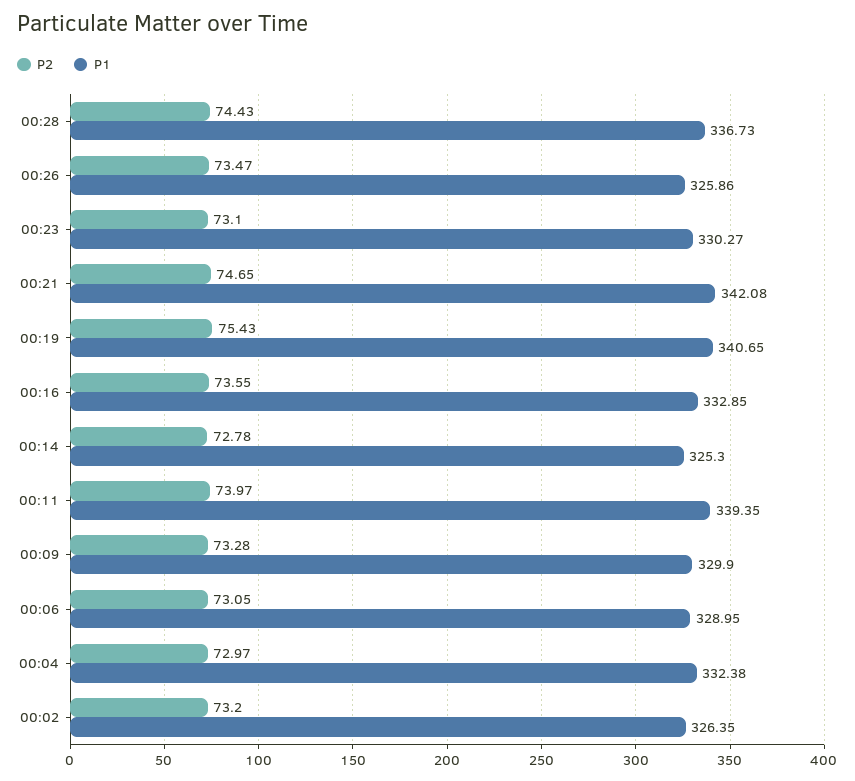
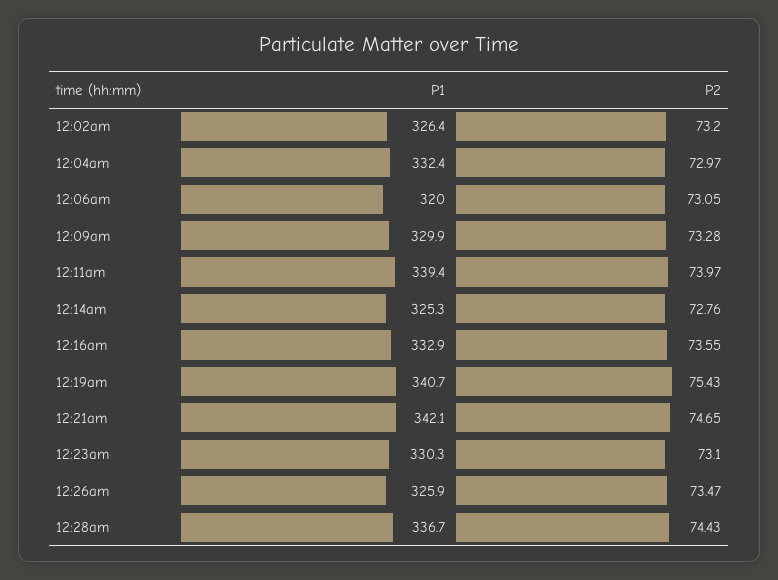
P2, 00:14: 72.78 -> 72.76
P1, 00:06: 328.95 -> 320

